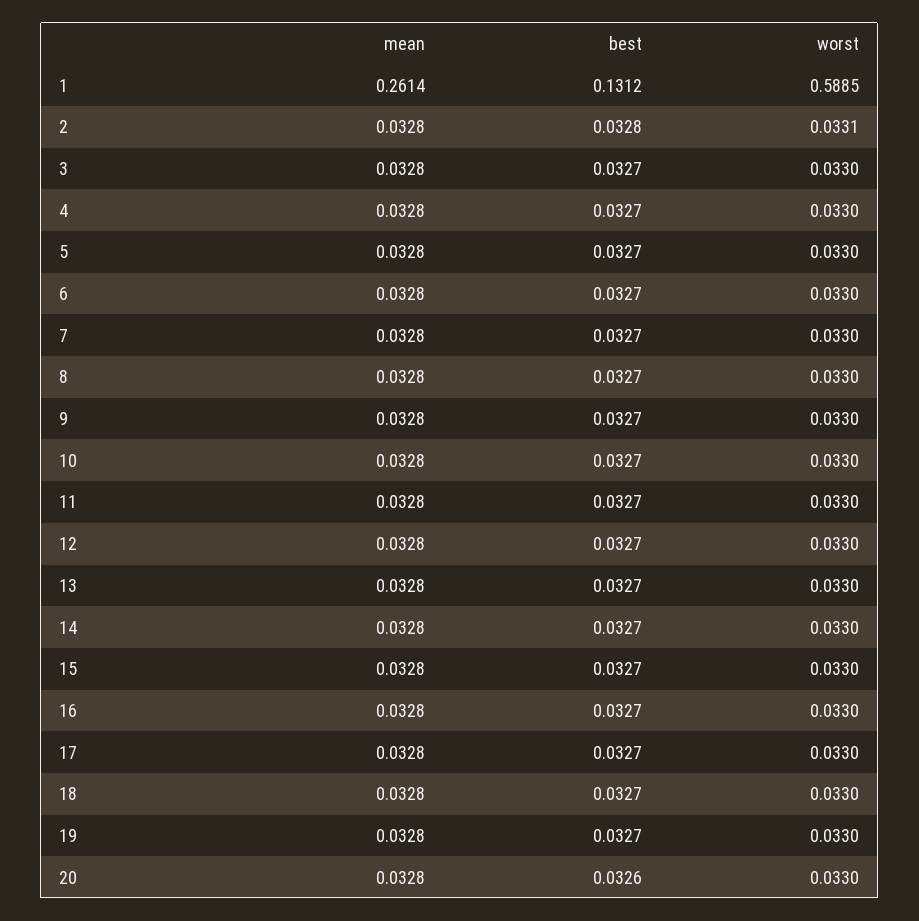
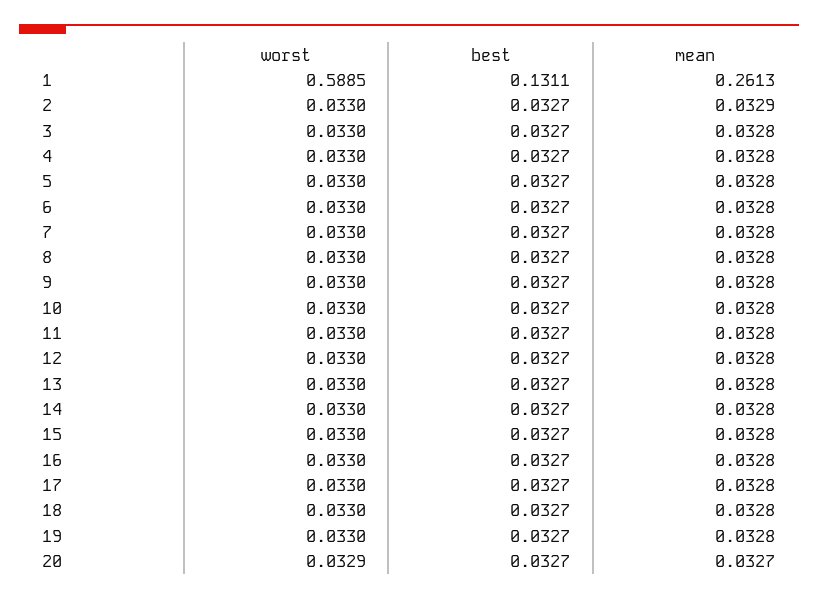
mean, 1: 0.2614 -> 0.2613
best, 1: 0.1312 -> 0.1311
mean, 2: 0.0328 -> 0.0329
best, 2: 0.0328 -> 0.0327
worst, 2: 0.0331 -> 0.033
mean, 20: 0.0328 -> 0.0327
best, 20: 0.0326 -> 0.0327
worst, 20: 0.033 -> 0.0329

